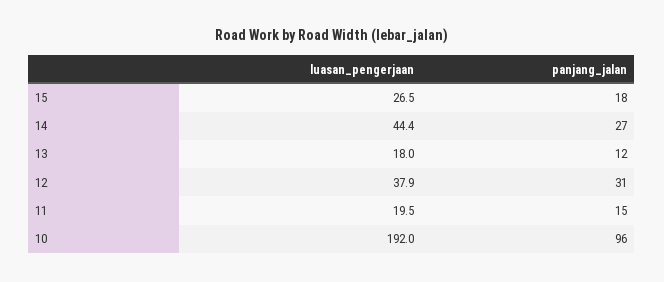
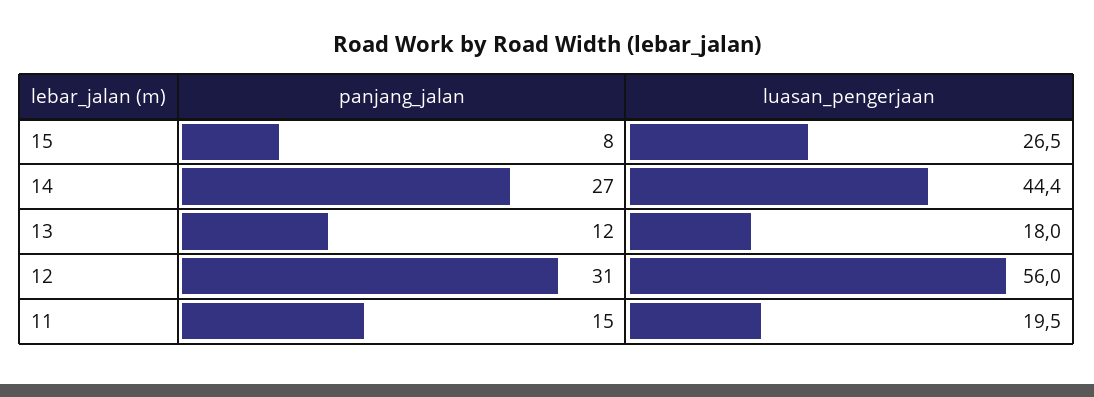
panjang_jalan, 15: 18 -> 8
luasan_pengerjaan, 12: 37.9 -> 56
luasan_pengerjaan, 10: 192 -> none
panjang_jalan, 10: 96 -> none

